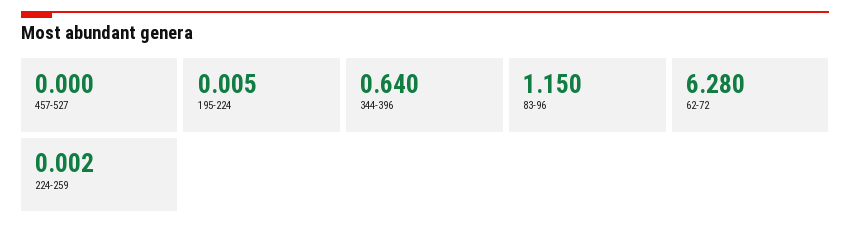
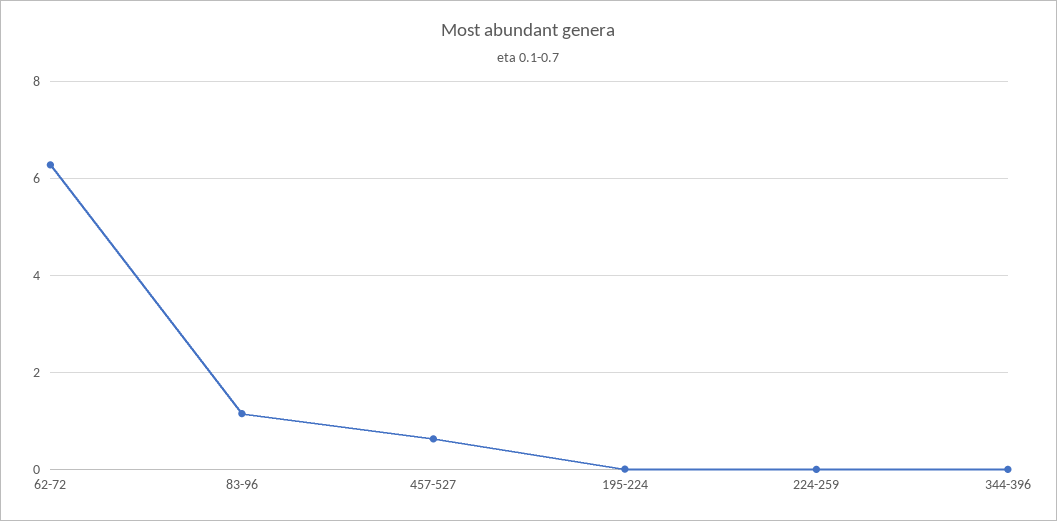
457-527: 0 -> 0.6
344-396: 0.64 -> 0

